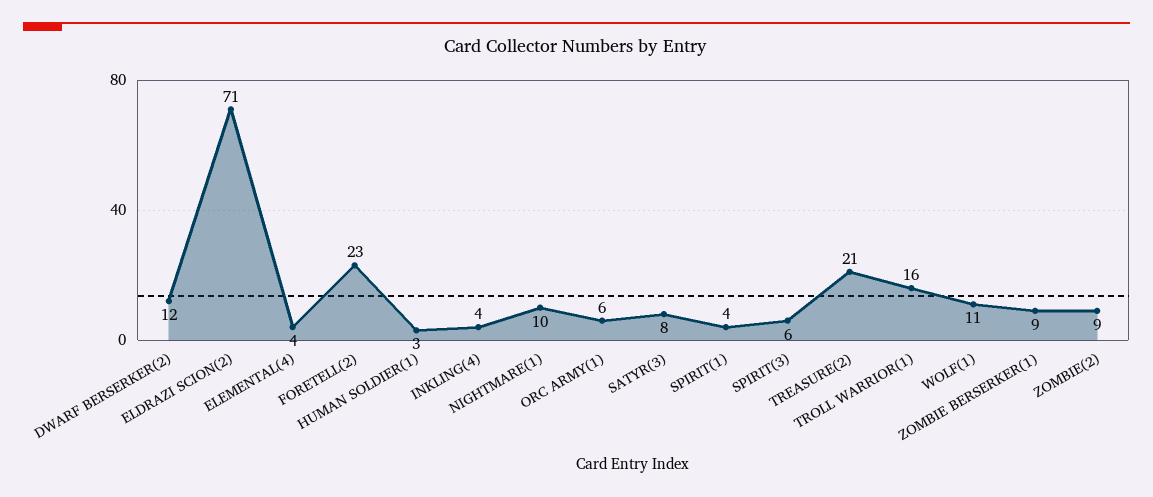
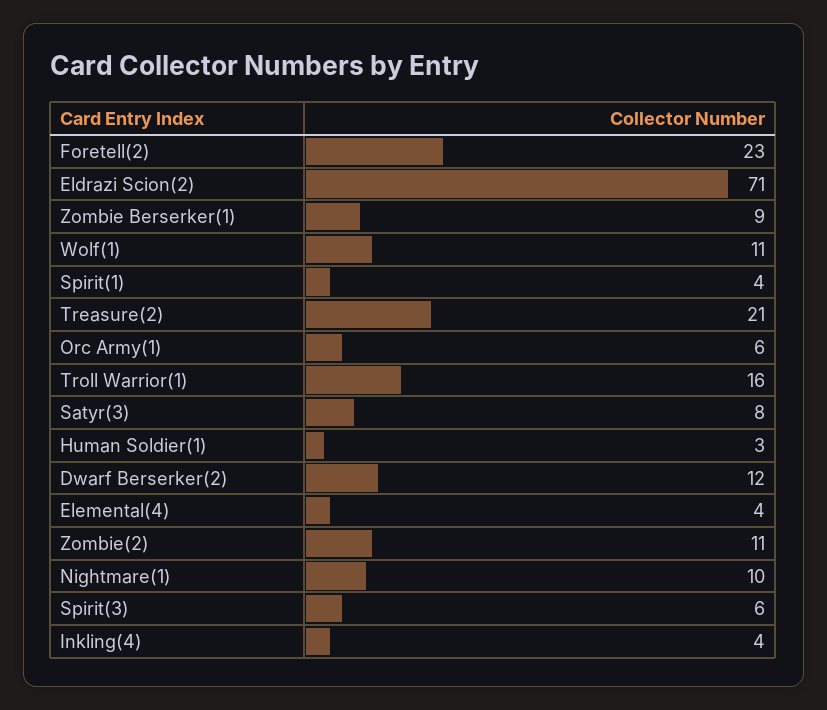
ZOMBIE(2): 9 -> 11

